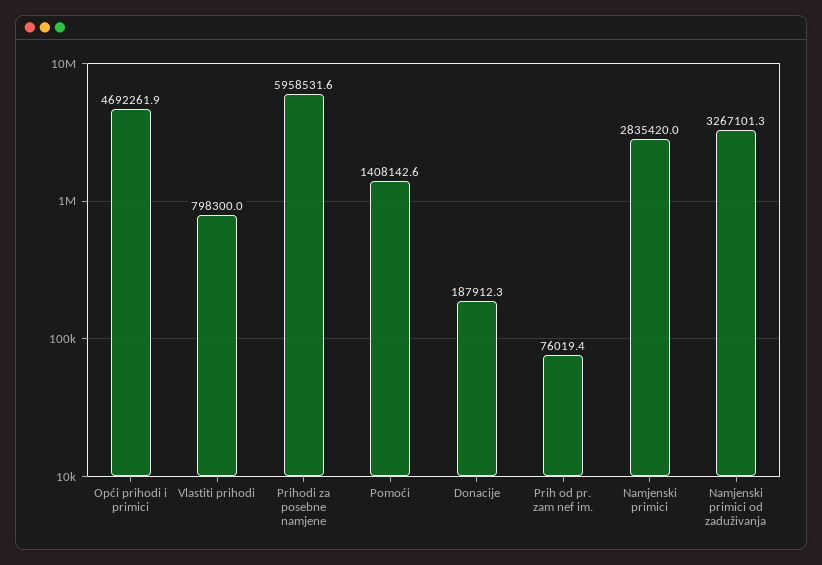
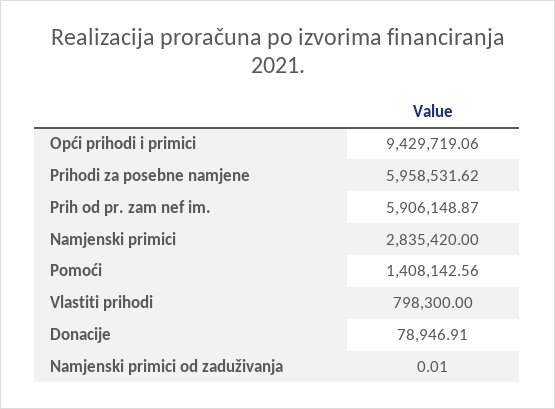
Opći prihodi i primici: 4692261.9 -> 9429719.06
Donacije: 187912.3 -> 78946.91
Prih od pr. zam nef im.: 76019.4 -> 5906148.87
Namjenski primici od zaduživanja: 3267101.3 -> 0.01

